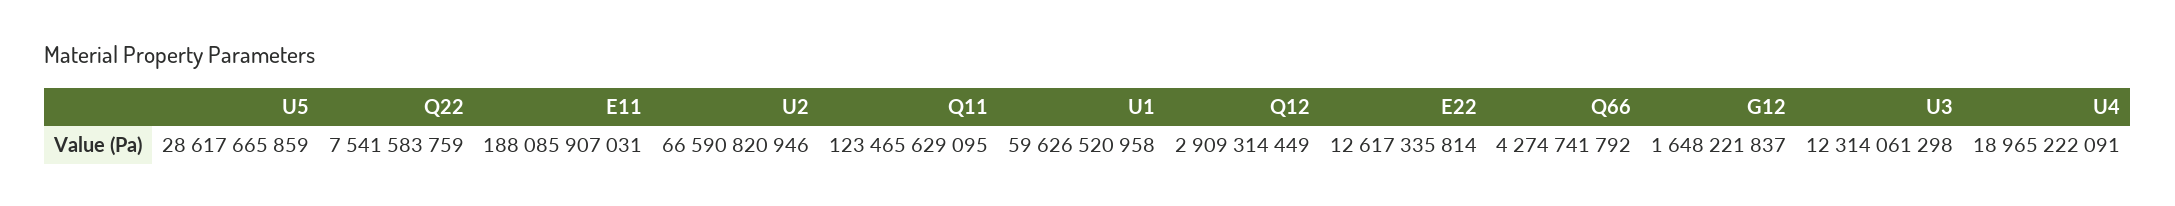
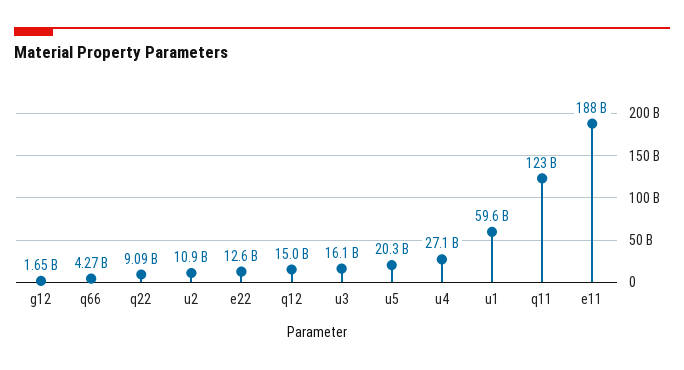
U5: 28617665859 -> 20300000000
Q22: 7541583759 -> 9090000000
U2: 66590820946 -> 10900000000
Q12: 2909314449 -> 15000000000
U3: 12314061298 -> 16100000000
U4: 18965222091 -> 27100000000

